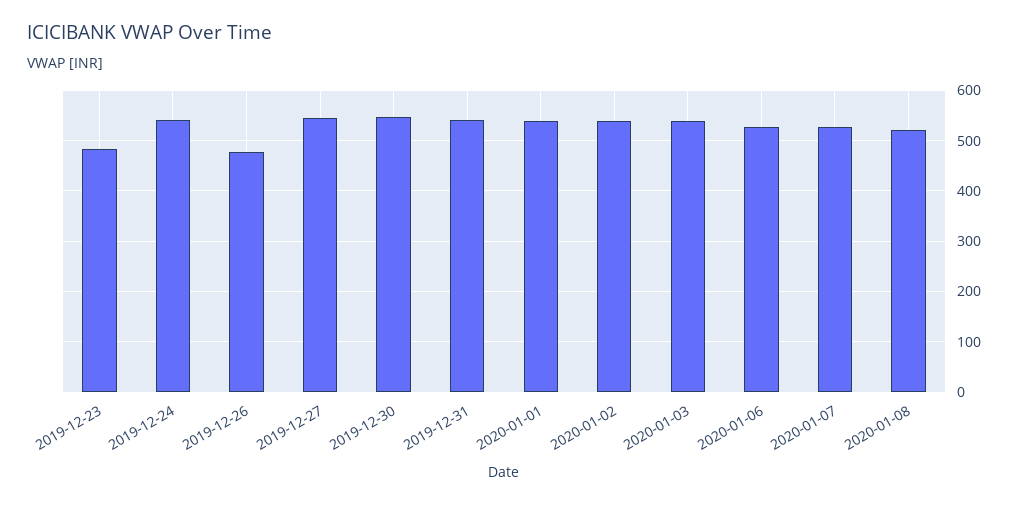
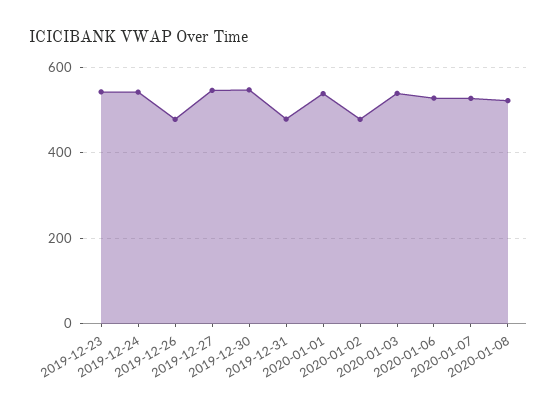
2019-12-23: 480 -> 540
2019-12-31: 540 -> 480
2020-01-02: 540 -> 480

